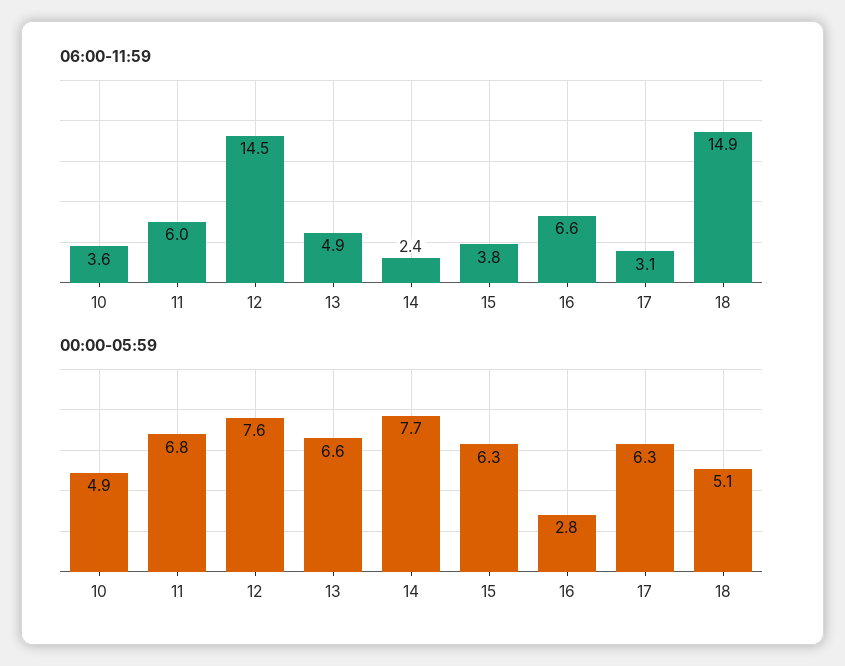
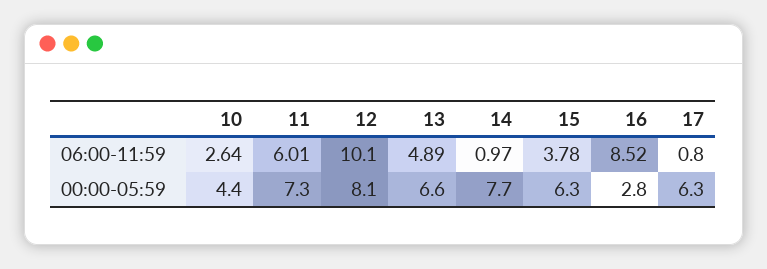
06:00-11:59, 10: 3.6 -> 2.64
06:00-11:59, 12: 14.5 -> 10.1
06:00-11:59, 14: 2.4 -> 0.97
06:00-11:59, 16: 6.6 -> 8.52
06:00-11:59, 17: 3.1 -> 0.8
06:00-11:59, 18: 14.9 -> none
00:00-05:59, 10: 4.9 -> 4.4
00:00-05:59, 11: 6.8 -> 7.3
00:00-05:59, 12: 7.6 -> 8.1
00:00-05:59, 18: 5.1 -> none

